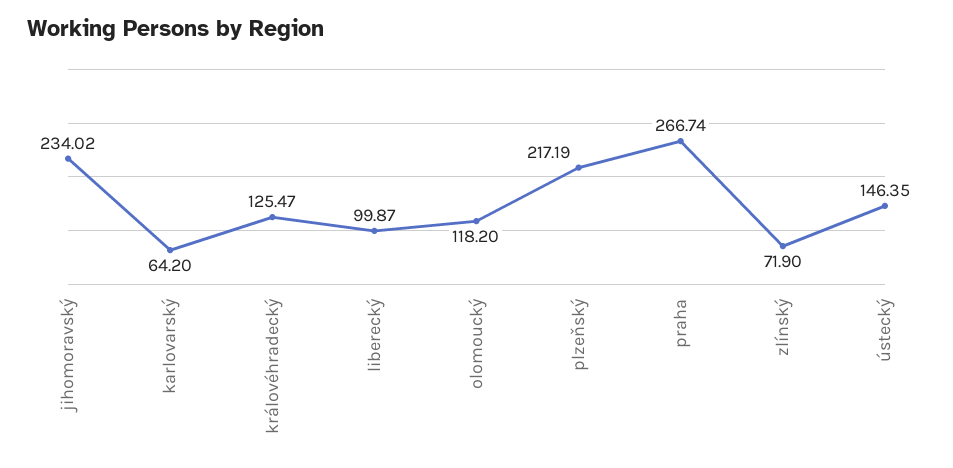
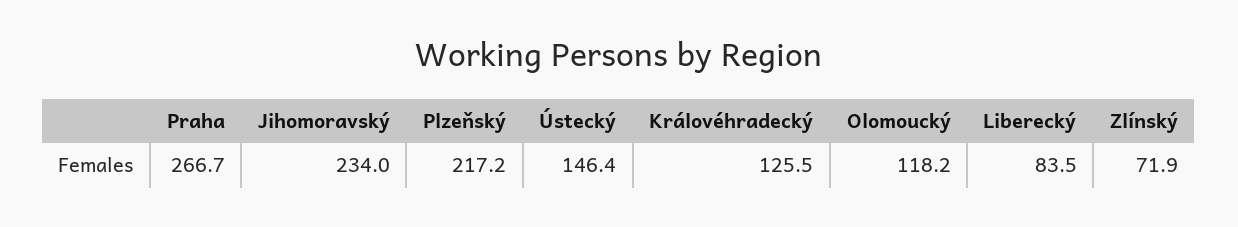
karlovarský: 64.2 -> none
liberecký: 99.87 -> 83.5

